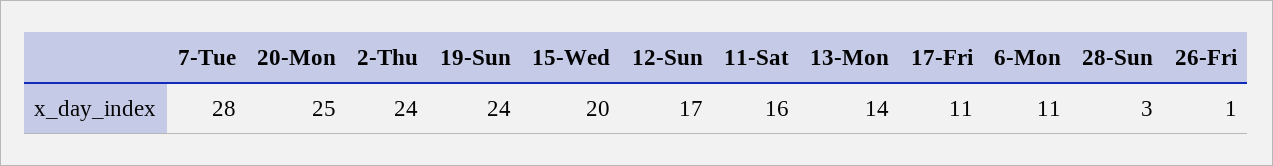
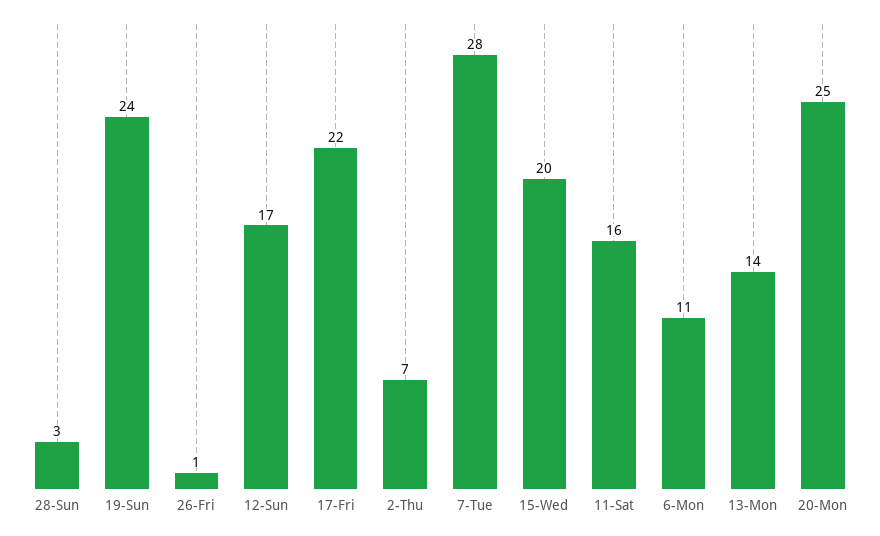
2-Thu: 24 -> 7
17-Fri: 11 -> 22

